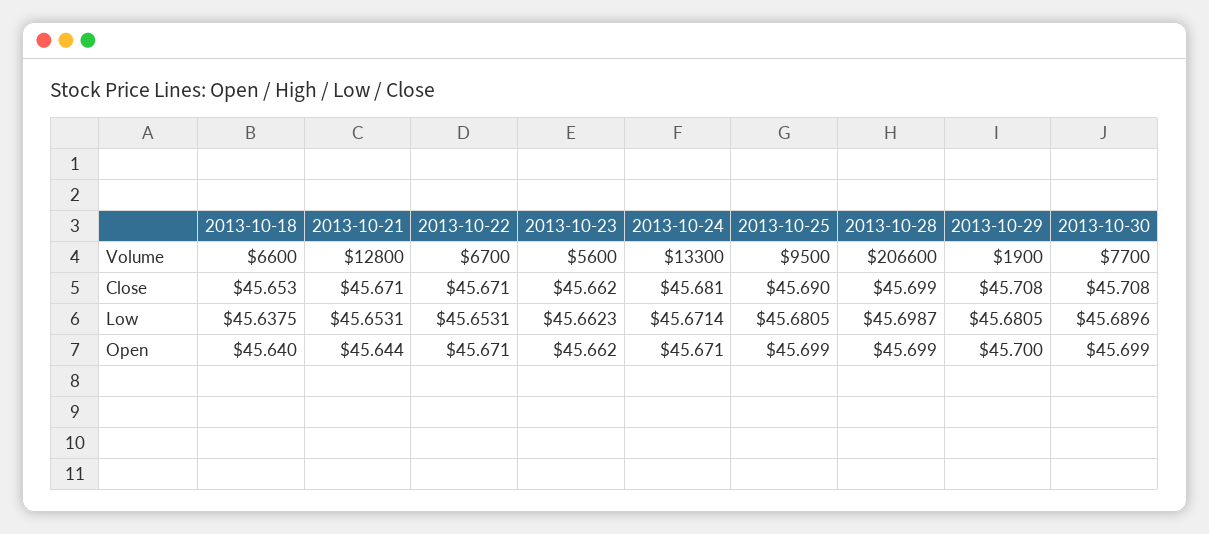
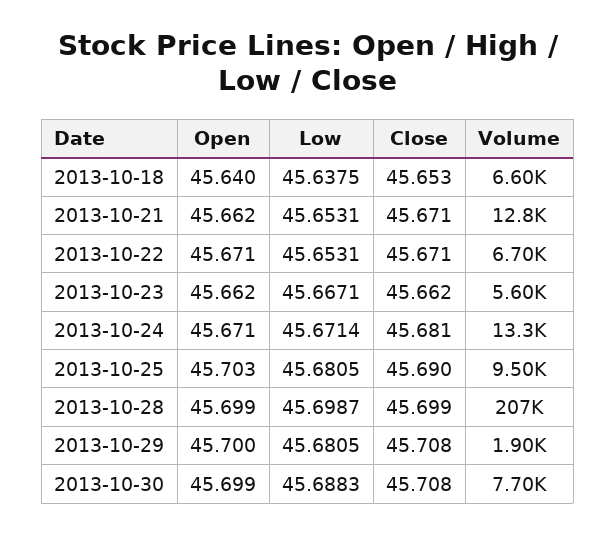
2013-10-23, Low: 45.6623 -> 45.6671
2013-10-30, Low: 45.6896 -> 45.6883
2013-10-21, Open: 45.644 -> 45.662
2013-10-25, Open: 45.699 -> 45.703

